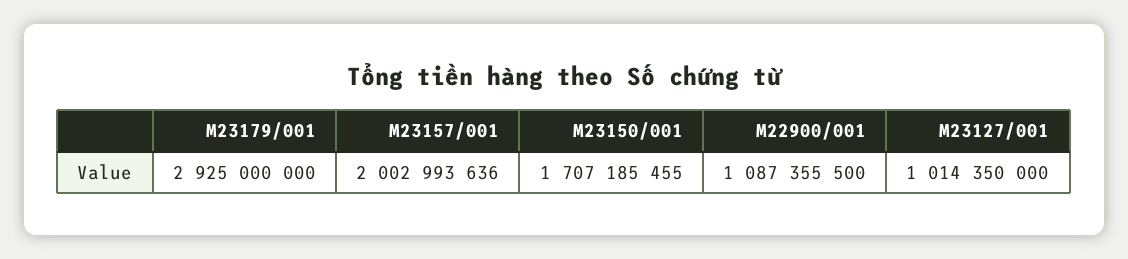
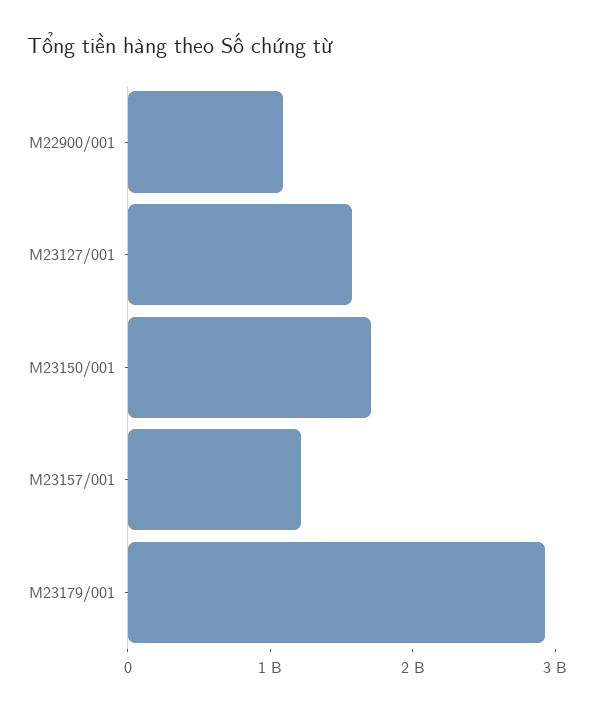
M23157/001: 2002993636 -> 1200000000
M23127/001: 1014350000 -> 1600000000

